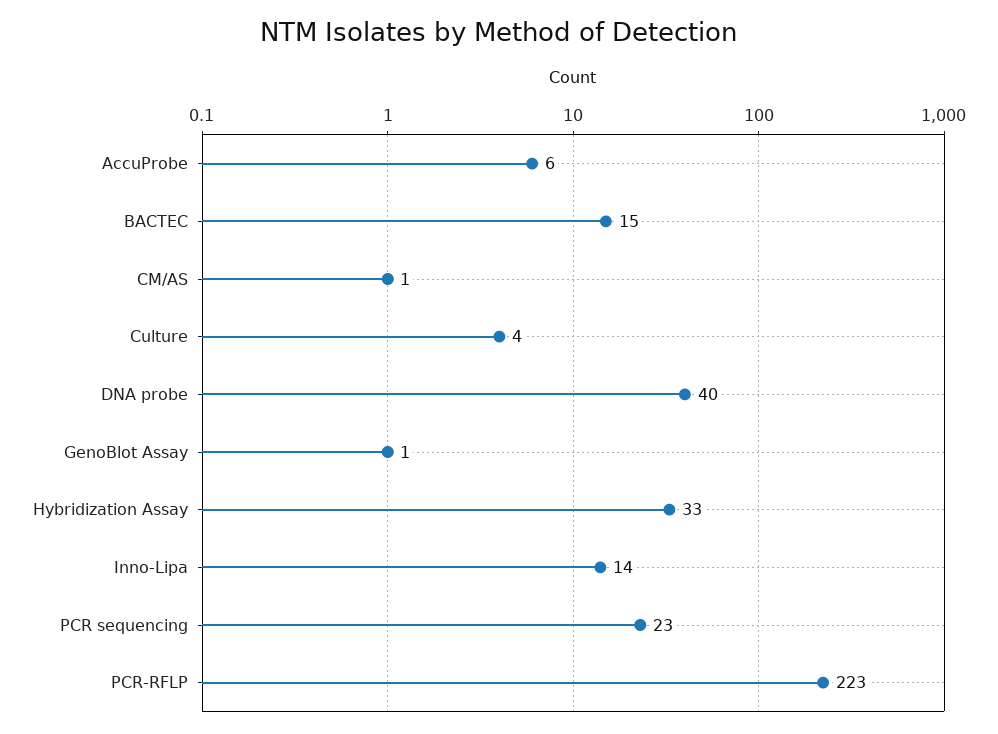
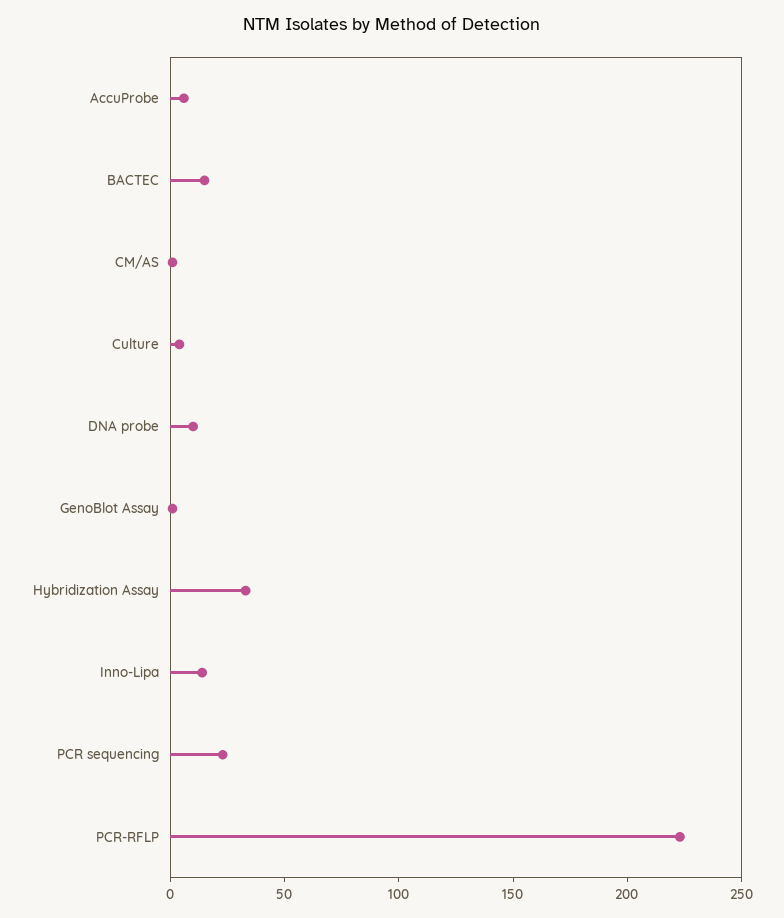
DNA probe: 40 -> 10

